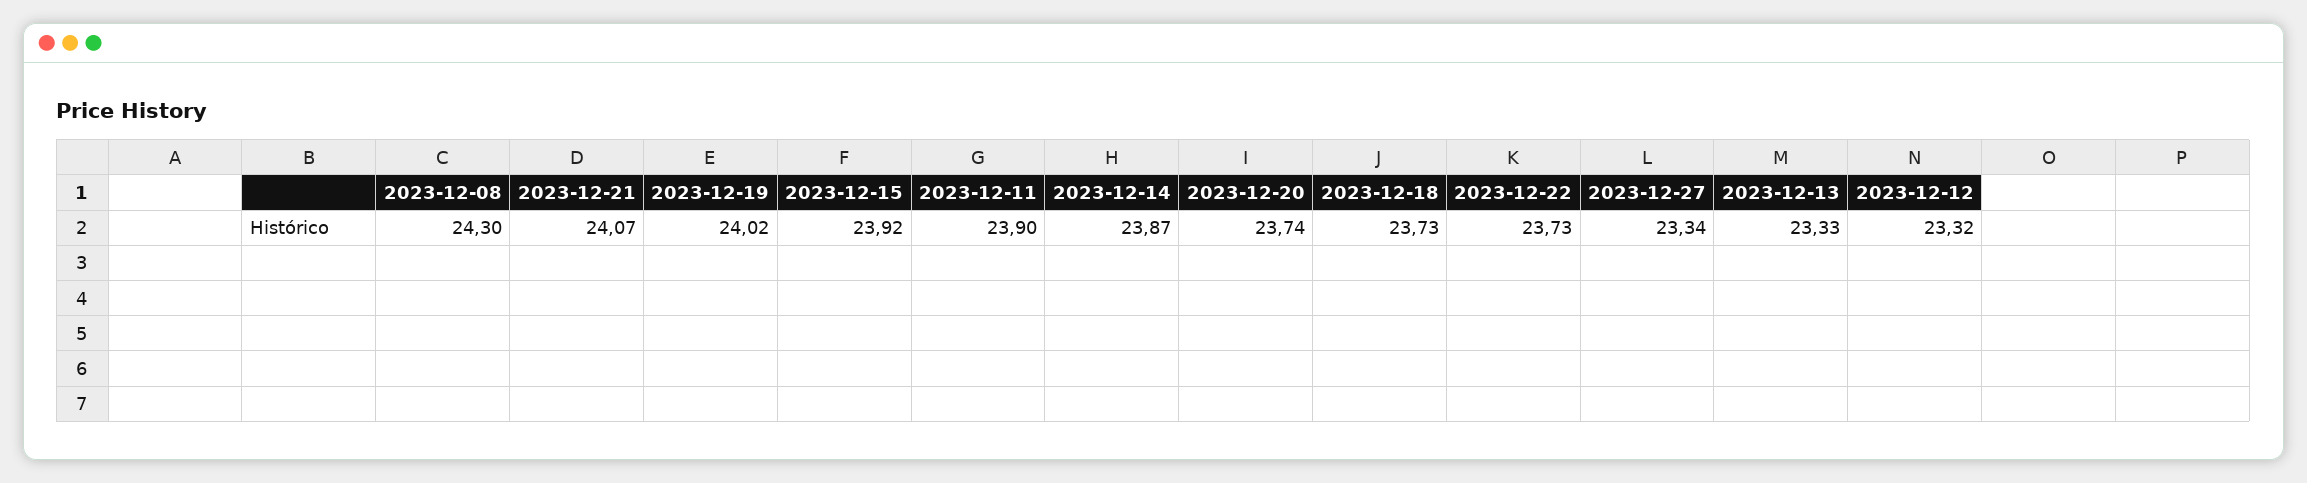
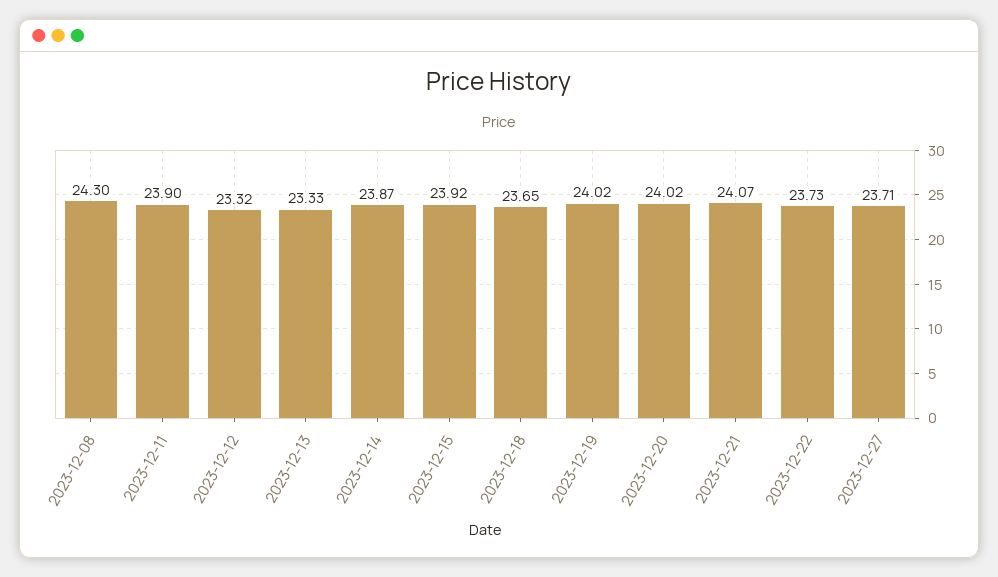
2023-12-20: 23.74 -> 24.02
2023-12-18: 23.73 -> 23.65
2023-12-27: 23.34 -> 23.71

